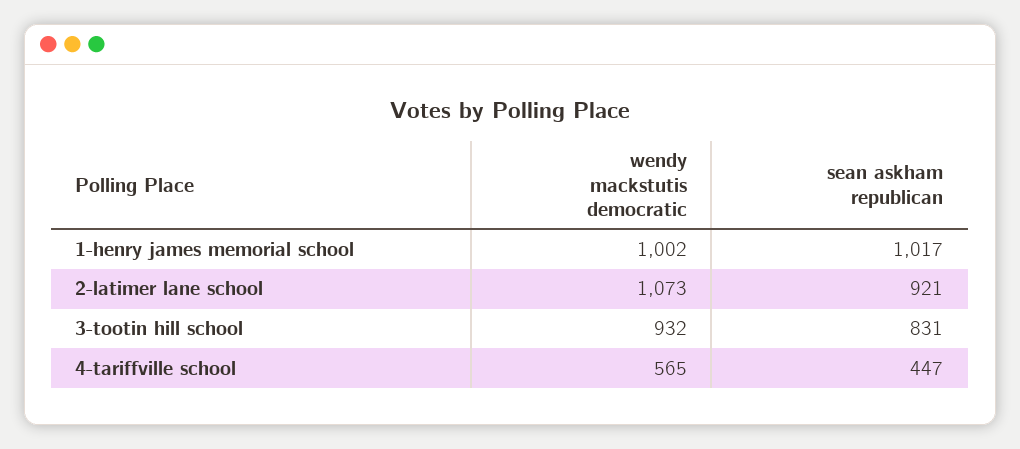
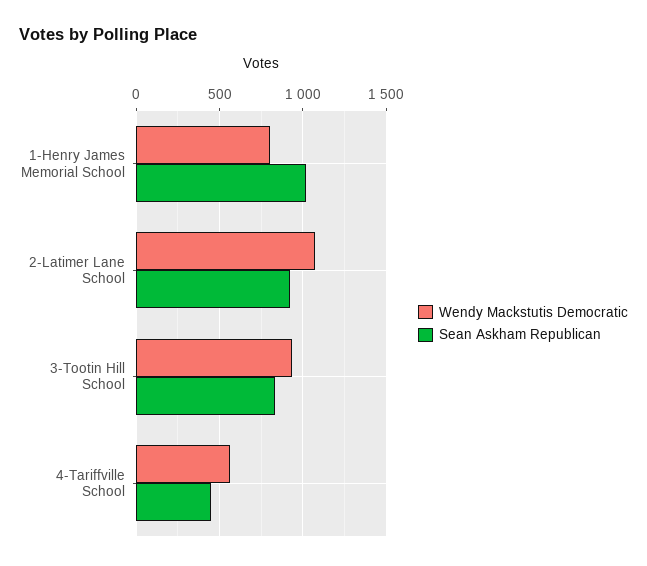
wendy mackstutis democratic, 1-henry james memorial school: 1002 -> 800

